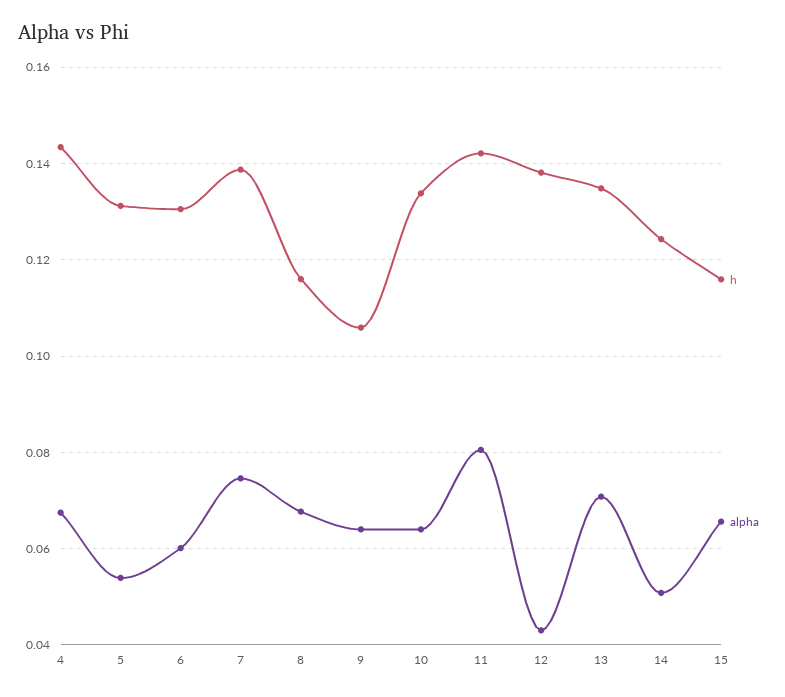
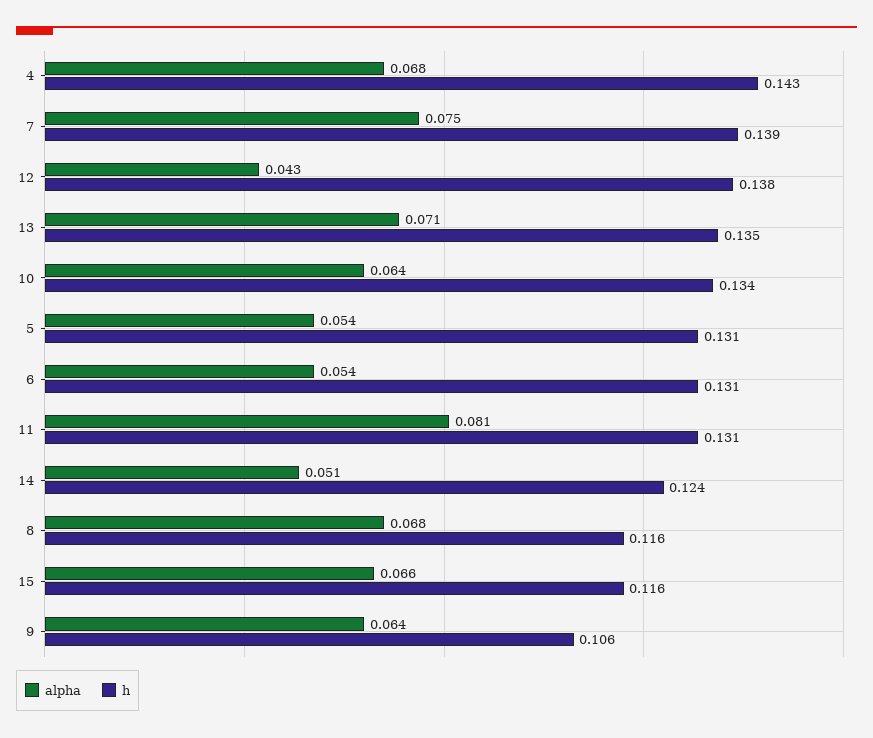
alpha, 6: 0.06 -> 0.054
h, 11: 0.142 -> 0.131

